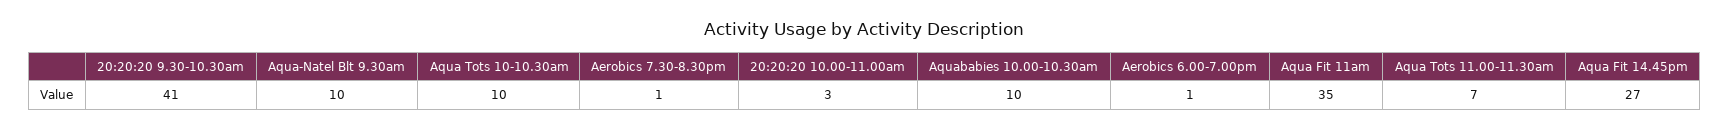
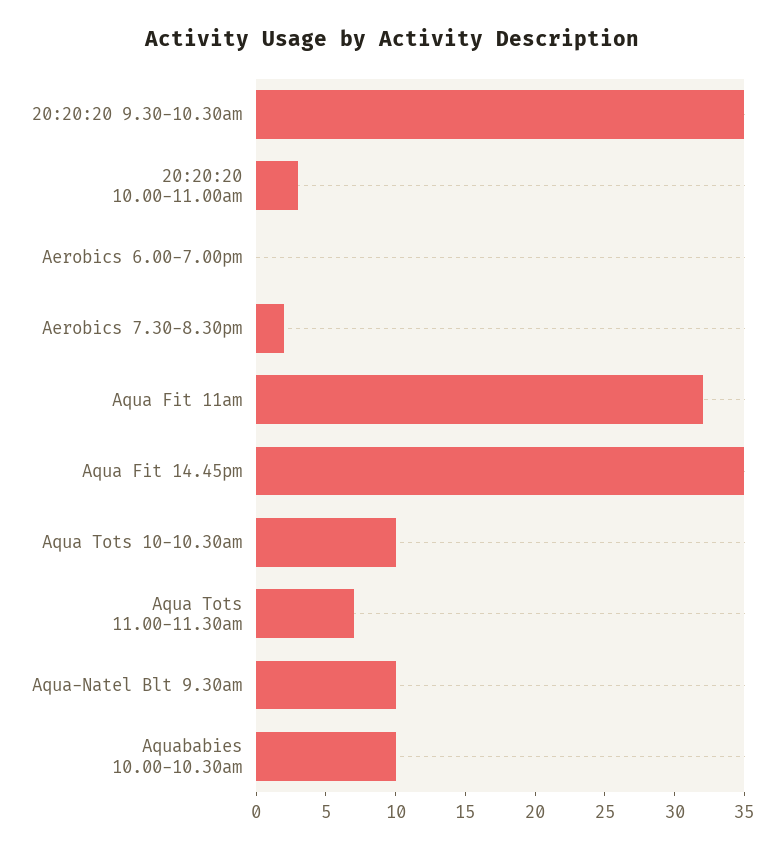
20:20:20 9.30-10.30am: 41 -> 35
Aerobics 7.30-8.30pm: 1 -> 2
Aerobics 6.00-7.00pm: 1 -> 0
Aqua Fit 11am: 35 -> 32
Aqua Fit 14.45pm: 27 -> 35

